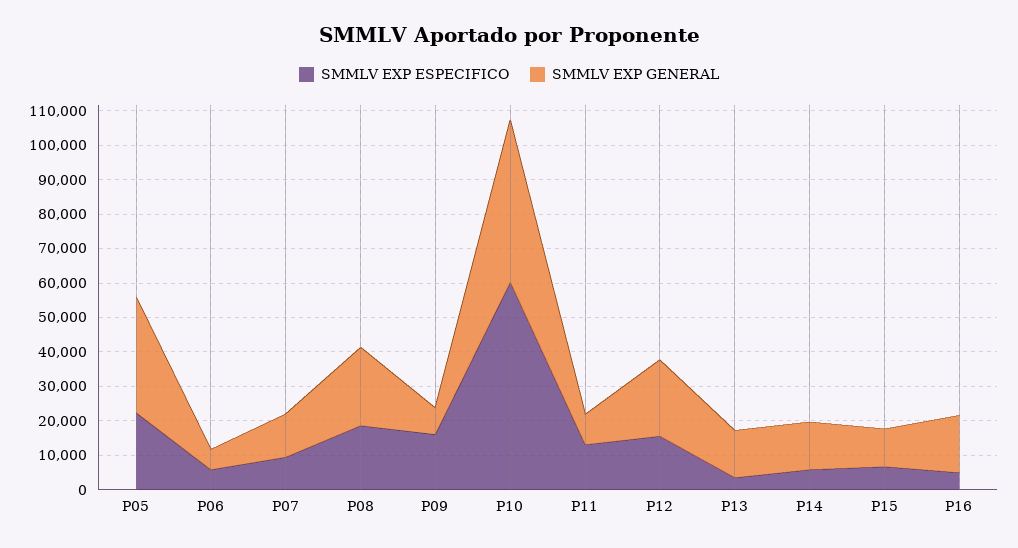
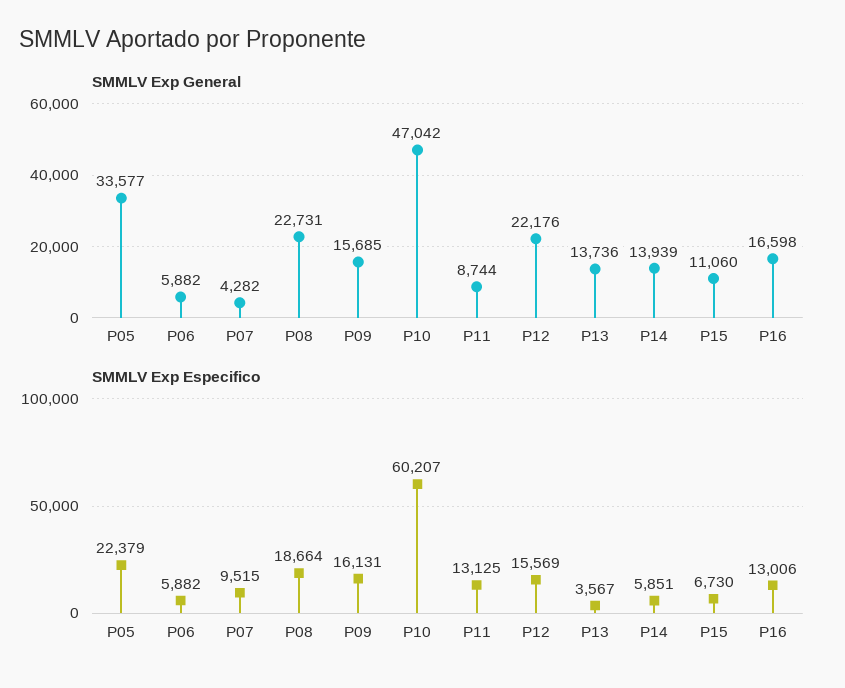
SMMLV EXP GENERAL, P07: 12500 -> 4282
SMMLV EXP GENERAL, P09: 7500 -> 15685
SMMLV EXP ESPECIFICO, P16: 5000 -> 13006

